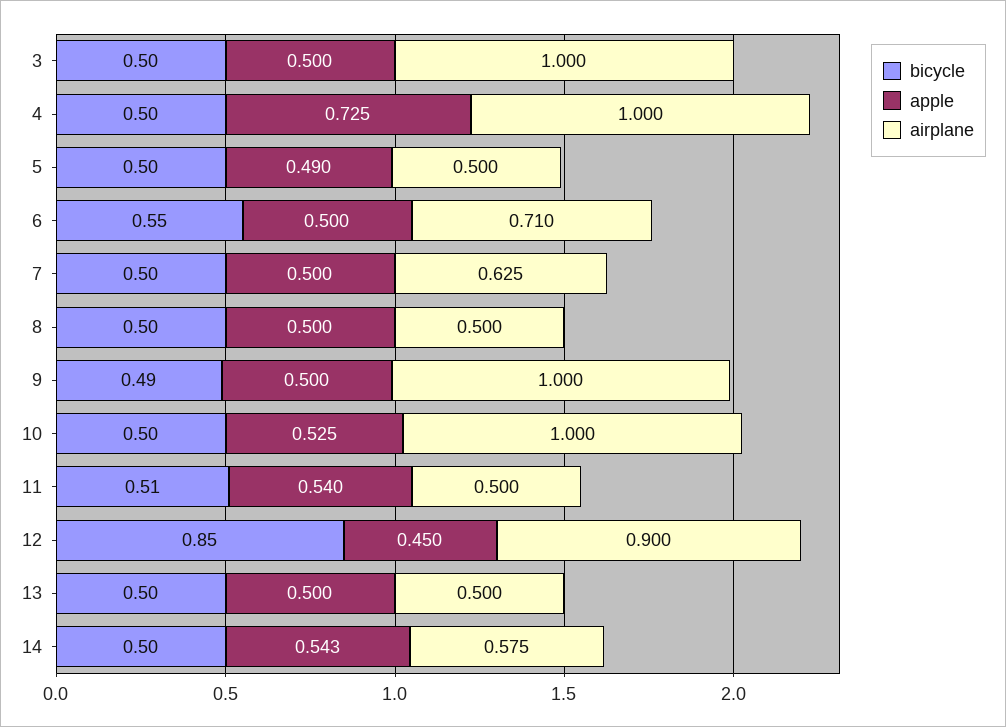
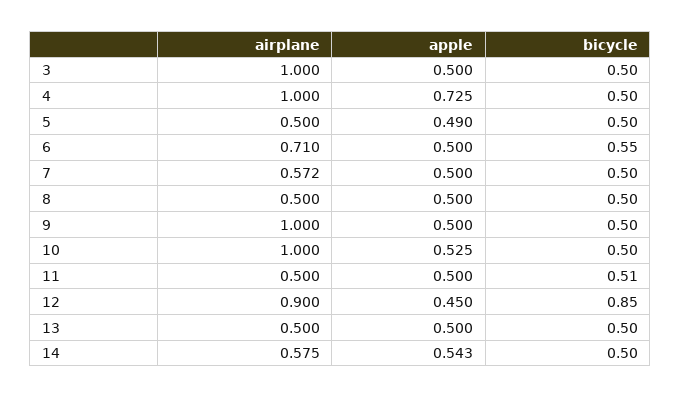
airplane, 7: 0.625 -> 0.572
bicycle, 9: 0.49 -> 0.5
apple, 11: 0.54 -> 0.5

